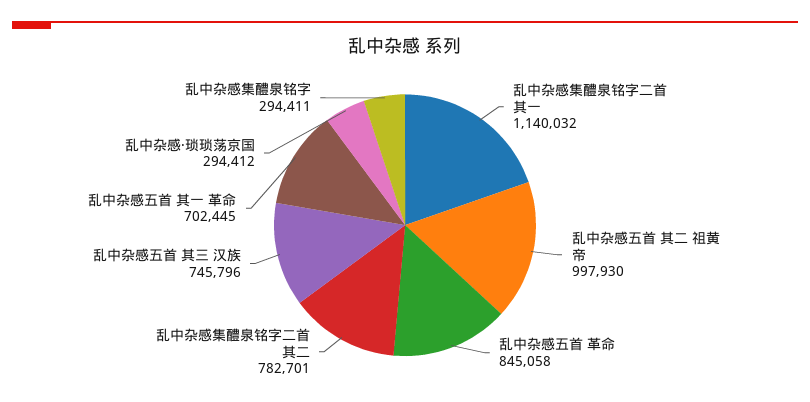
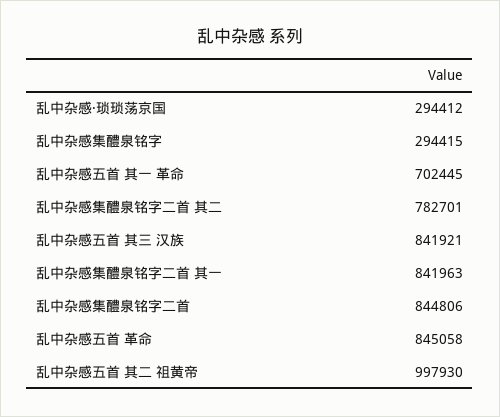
乱中杂感集醴泉铭字二首 其一: 1140032 -> 841963
乱中杂感五首 其三 汉族: 745796 -> 841921
乱中杂感集醴泉铭字: 294411 -> 294415
乱中杂感集醴泉铭字二首: none -> 844806

